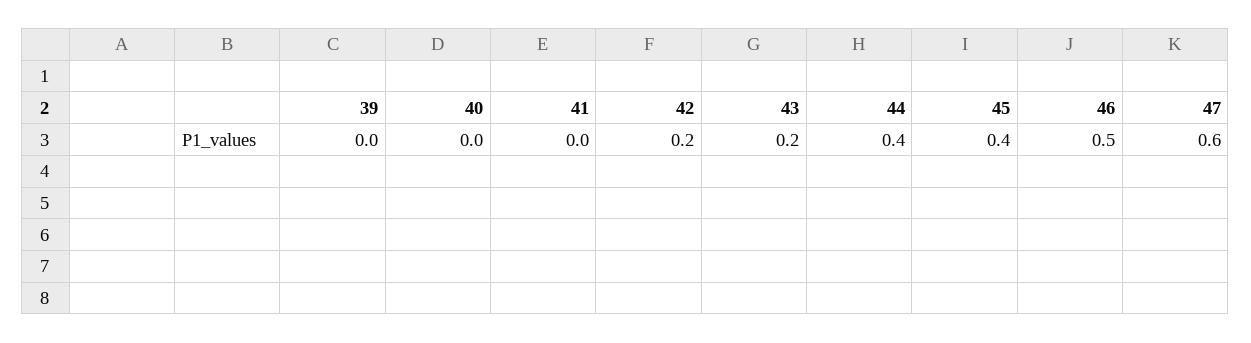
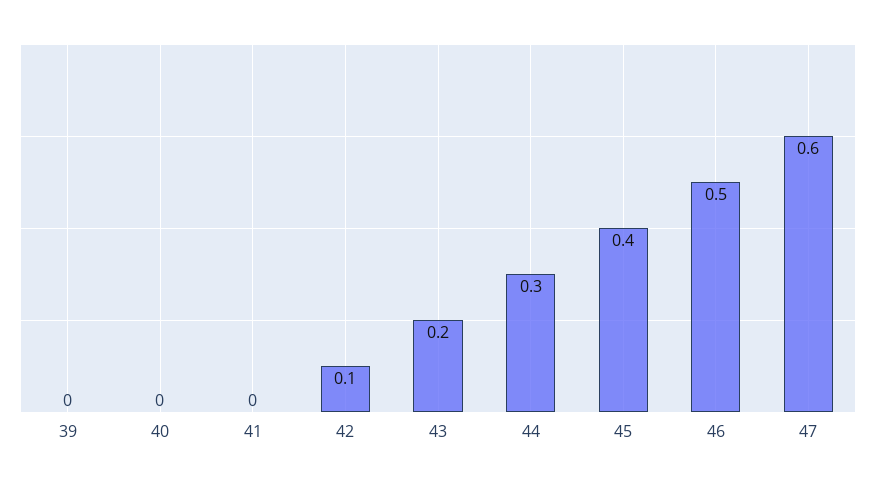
42: 0.2 -> 0.1
44: 0.4 -> 0.3

